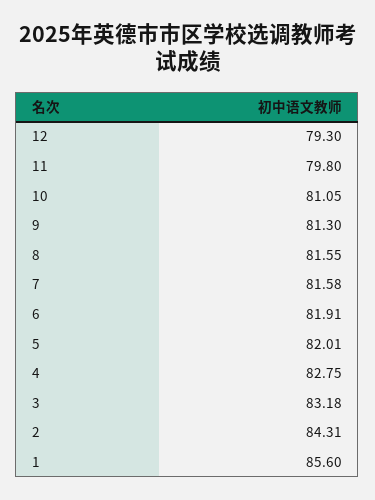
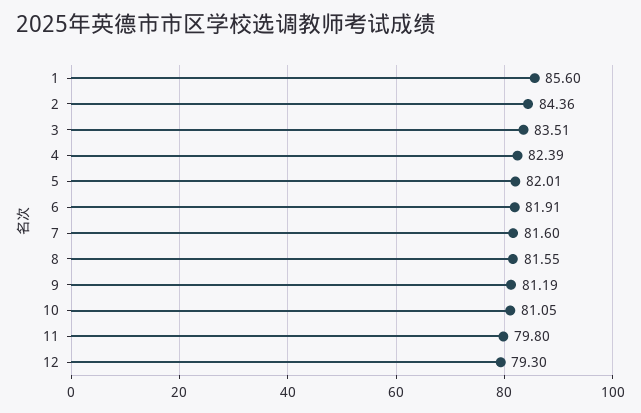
9: 81.3 -> 81.19
7: 81.58 -> 81.6
4: 82.75 -> 82.39
3: 83.18 -> 83.51
2: 84.31 -> 84.36

